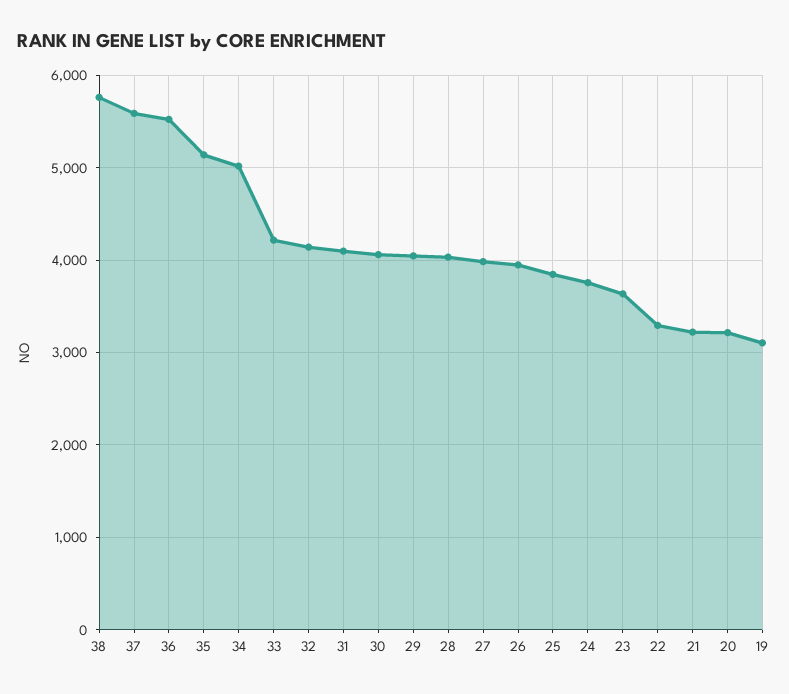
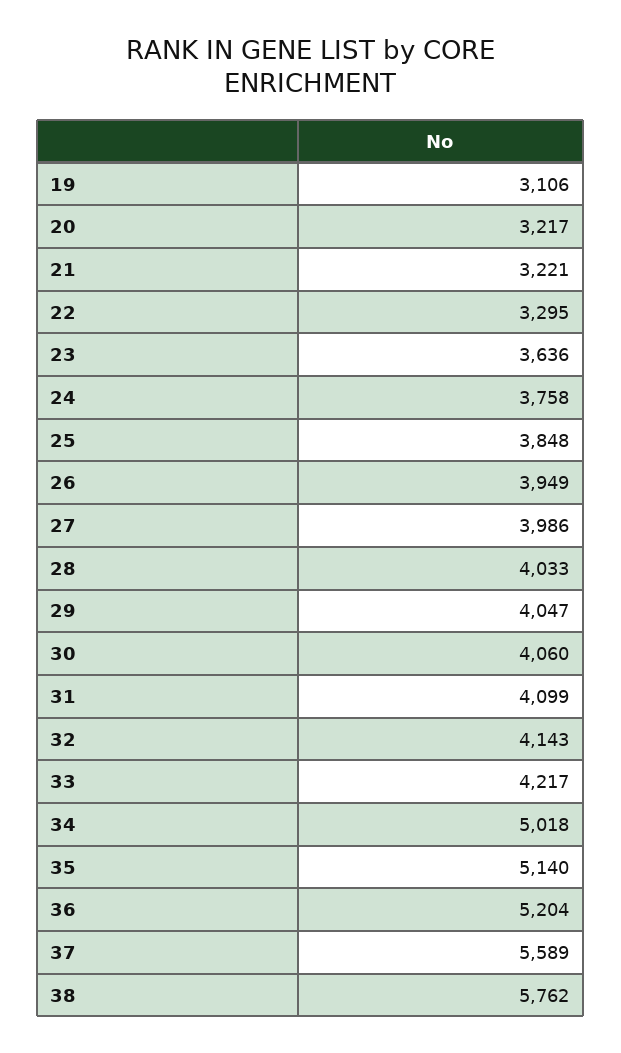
36: 5500 -> 5204

